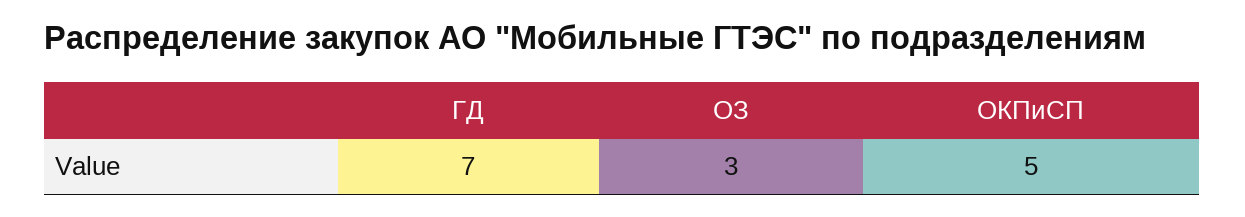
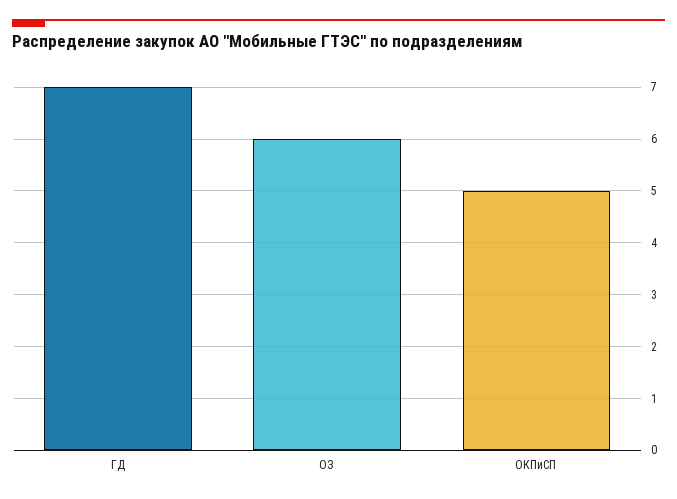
ОЗ: 3 -> 6

